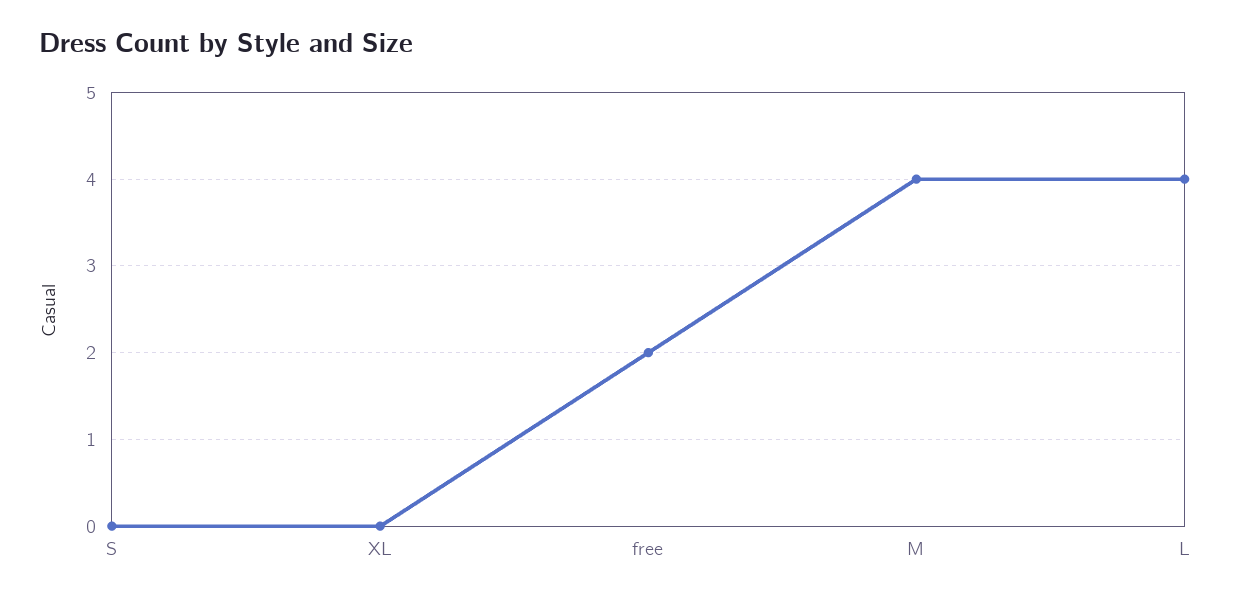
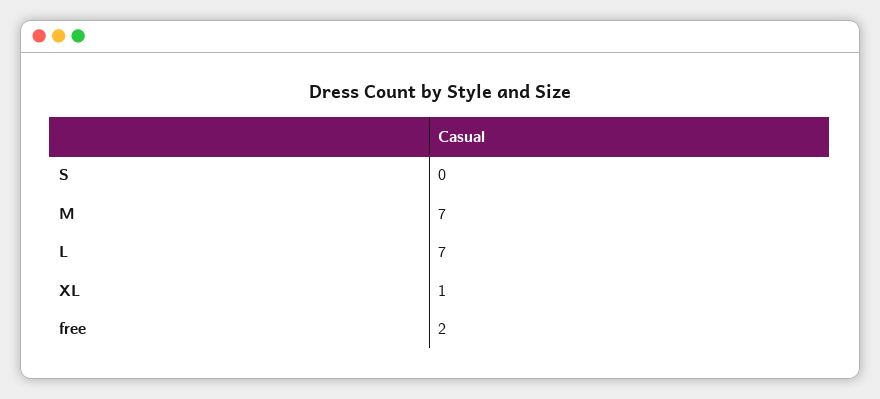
XL: 0 -> 1
M: 4 -> 7
L: 4 -> 7

